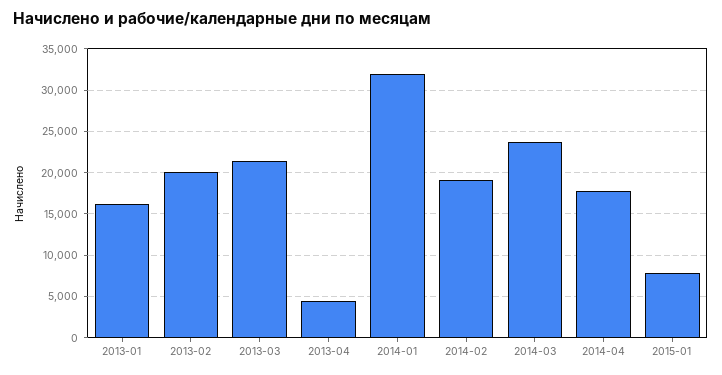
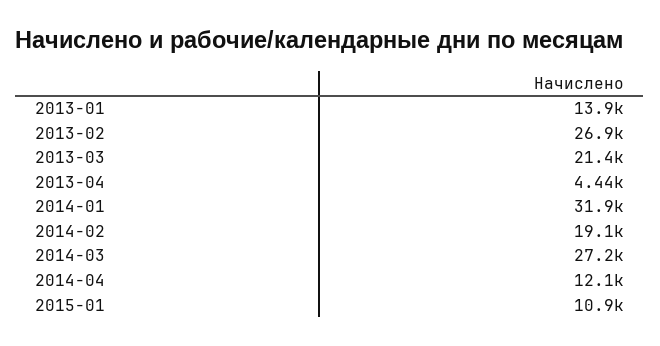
2013-01: 16000 -> 13900
2013-02: 20000 -> 26900
2014-03: 24000 -> 27200
2014-04: 18000 -> 12100
2015-01: 8000 -> 10900

